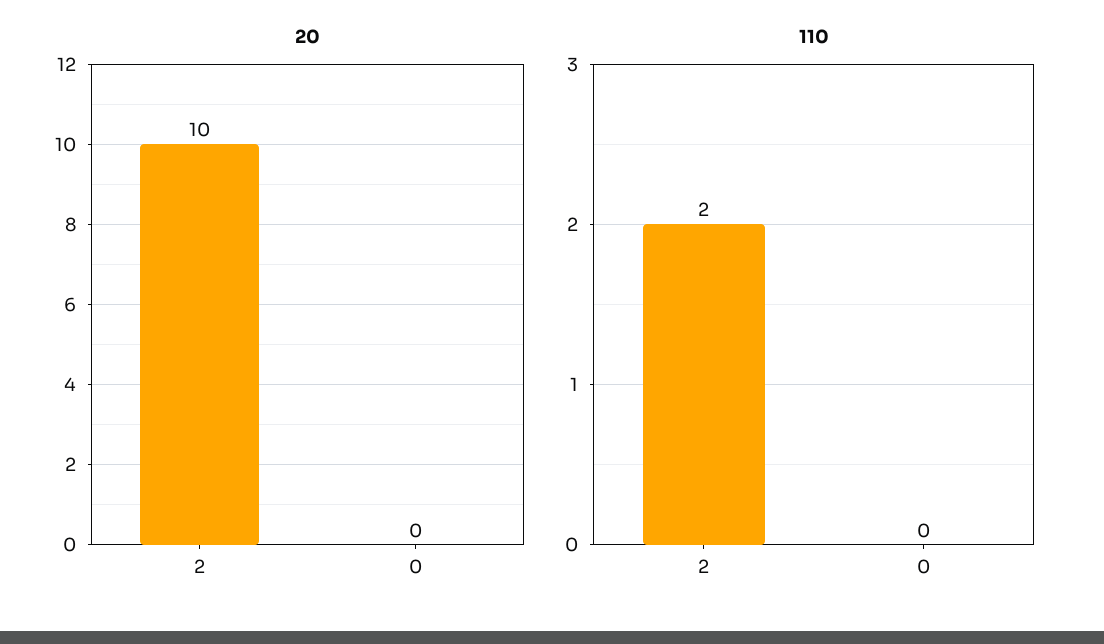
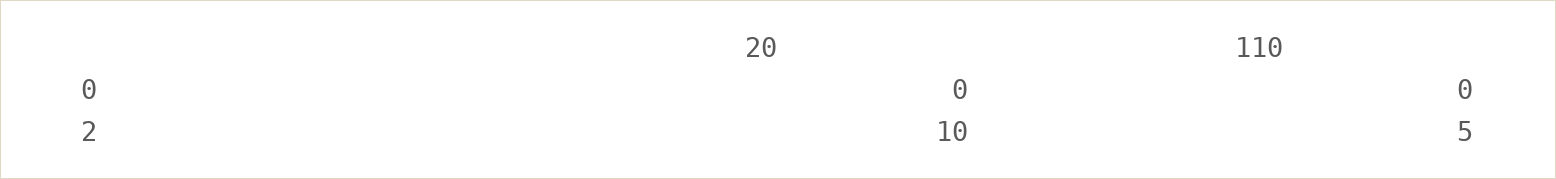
110, 2: 2 -> 5

